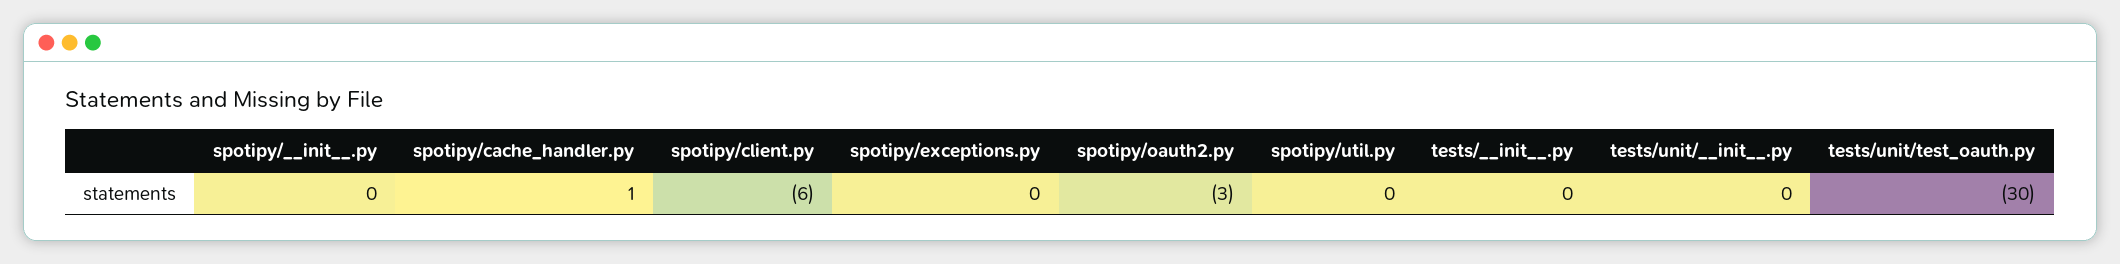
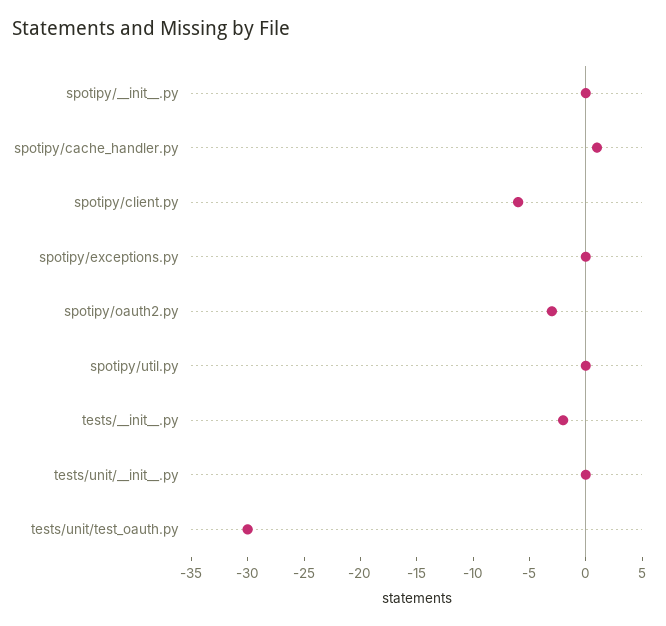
tests/__init__.py: 0 -> -2

